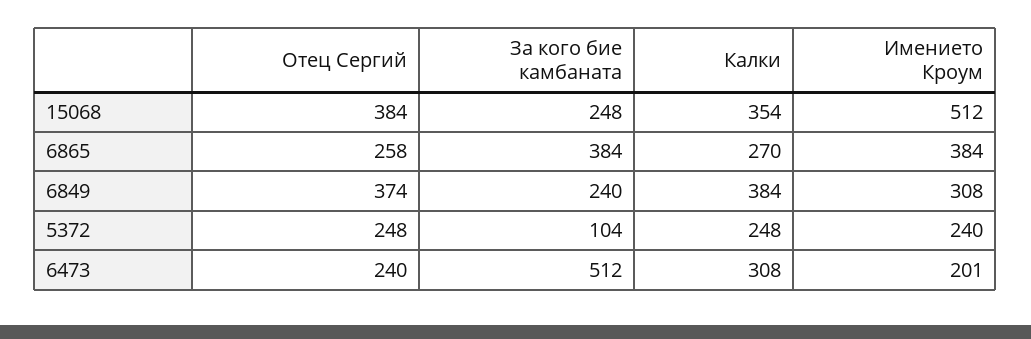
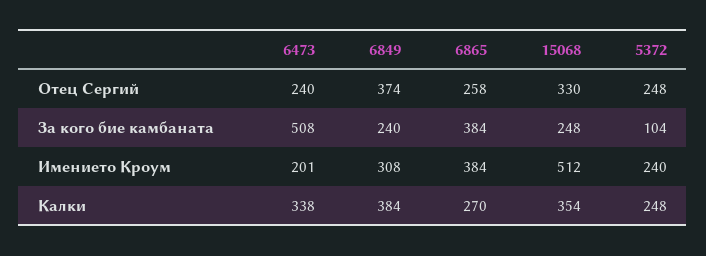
Отец Сергий, 15068: 384 -> 330
За кого бие камбаната, 6473: 512 -> 508
Калки, 6473: 308 -> 338

